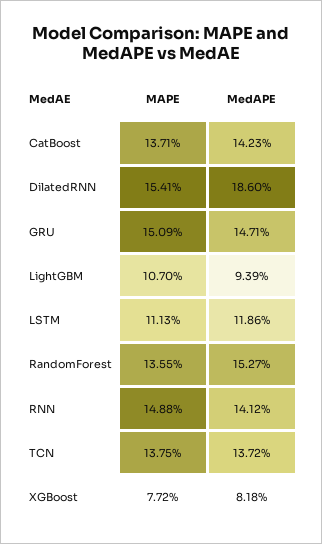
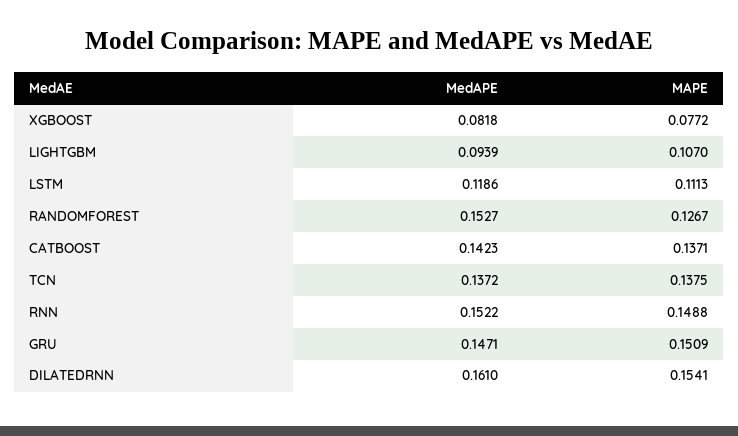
MedAPE, DilatedRNN: 0.186 -> 0.161
MAPE, RandomForest: 0.1355 -> 0.1267
MedAPE, RNN: 0.1412 -> 0.1522

